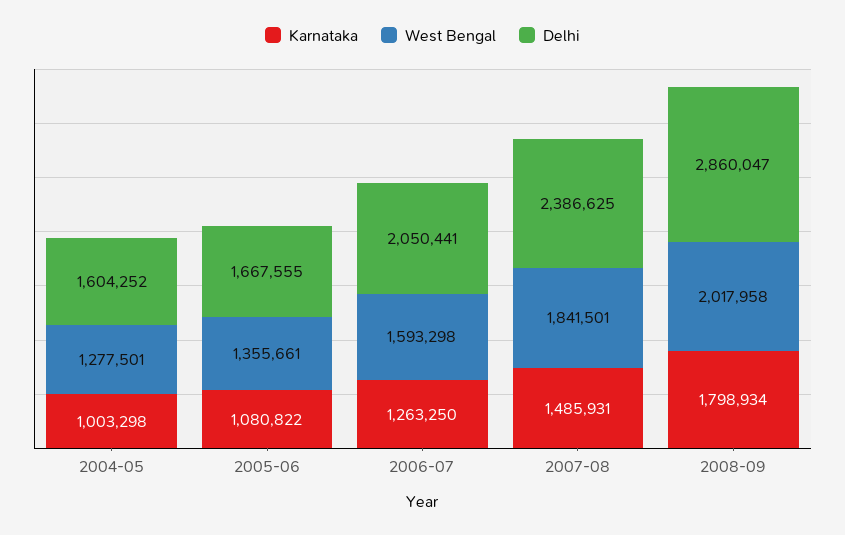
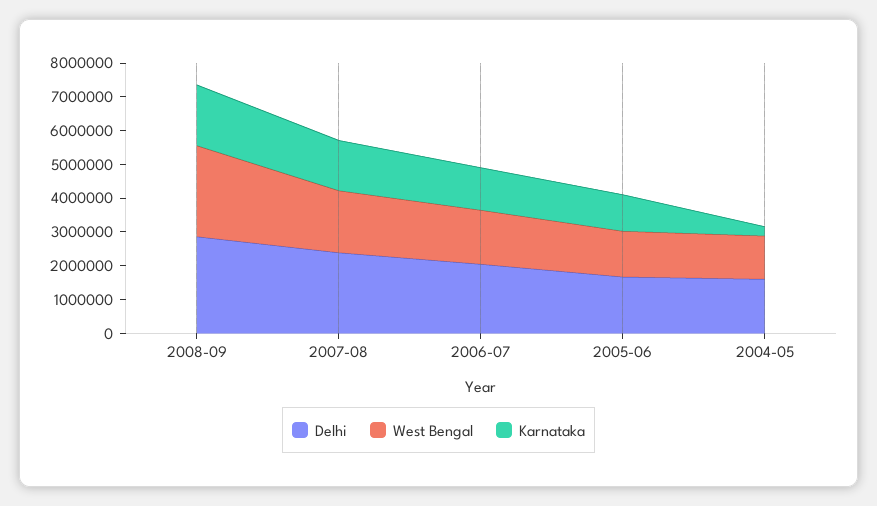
Karnataka, 2004-05: 1003298 -> 250000
West Bengal, 2008-09: 2017958 -> 2750000

